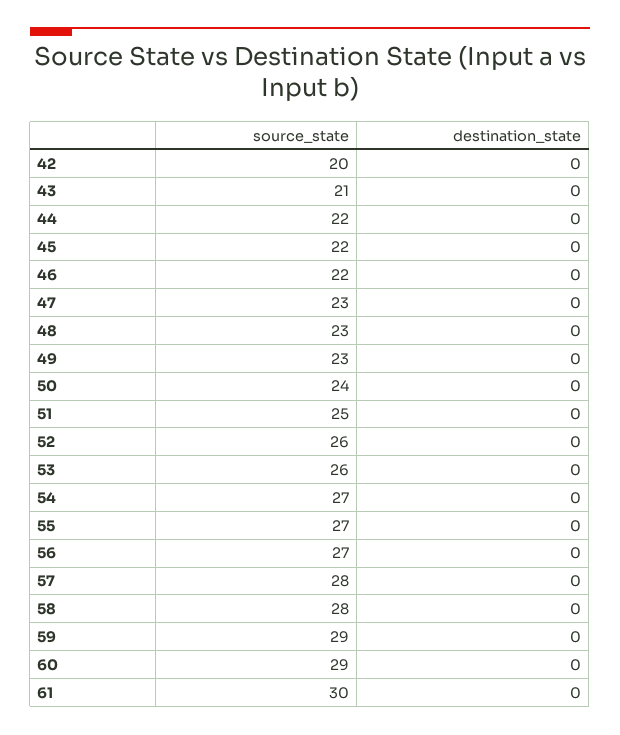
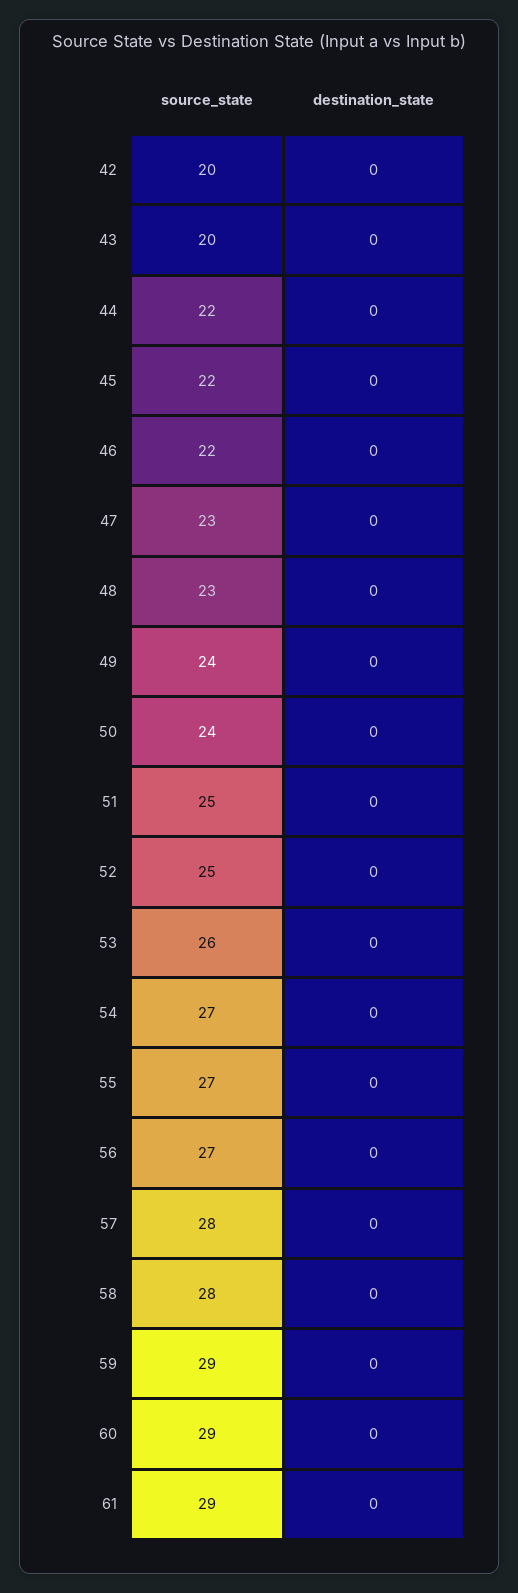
source_state, 43: 21 -> 20
source_state, 49: 23 -> 24
source_state, 52: 26 -> 25
source_state, 61: 30 -> 29

